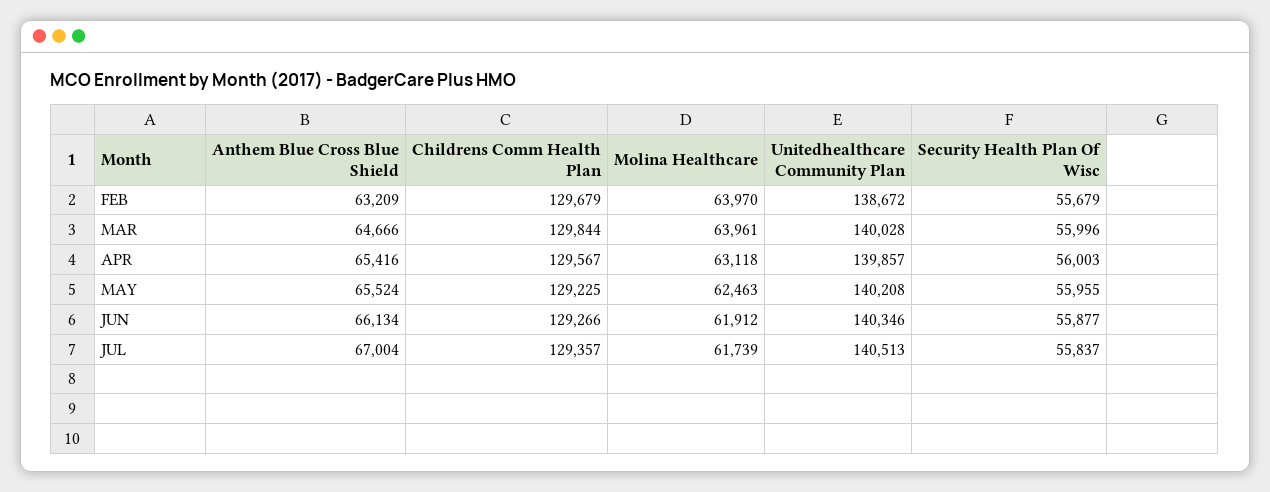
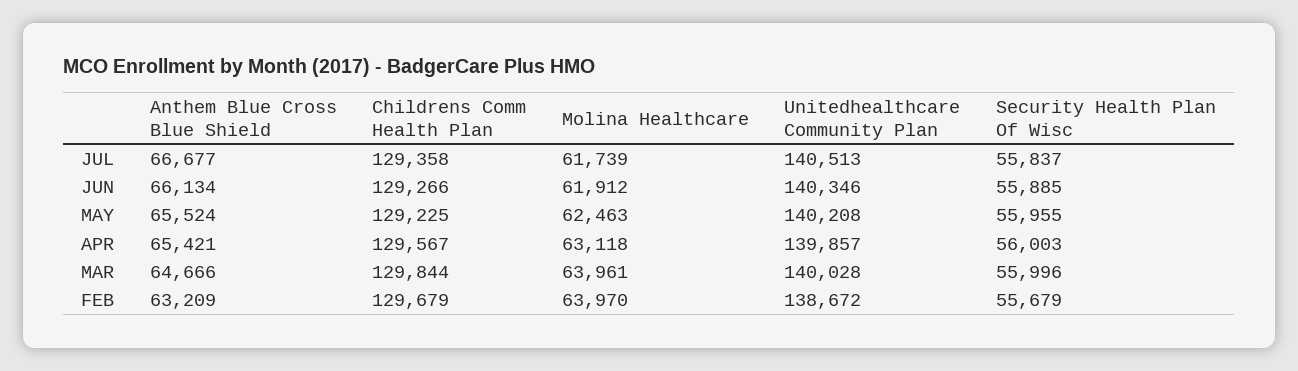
Anthem Blue Cross Blue Shield, APR: 65416 -> 65421
Security Health Plan Of Wisc, JUN: 55877 -> 55885
Anthem Blue Cross Blue Shield, JUL: 67004 -> 66677
Childrens Comm Health Plan, JUL: 129357 -> 129358

